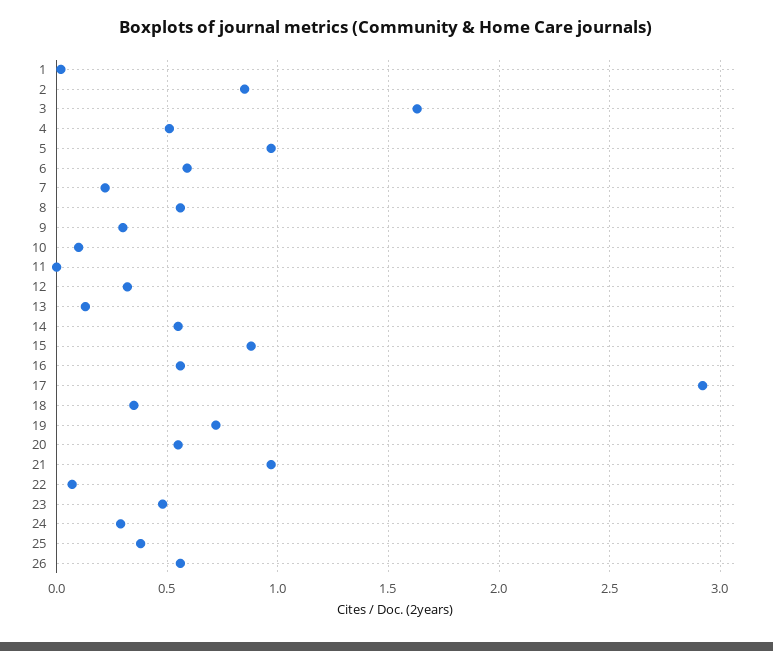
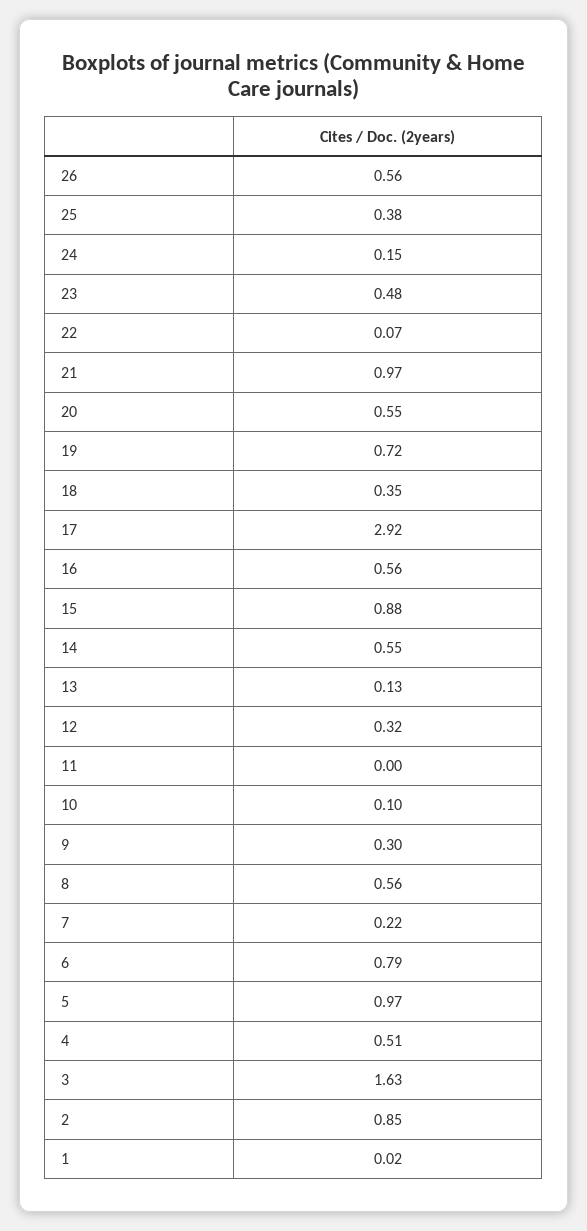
6: 0.6 -> 0.79
24: 0.3 -> 0.15

